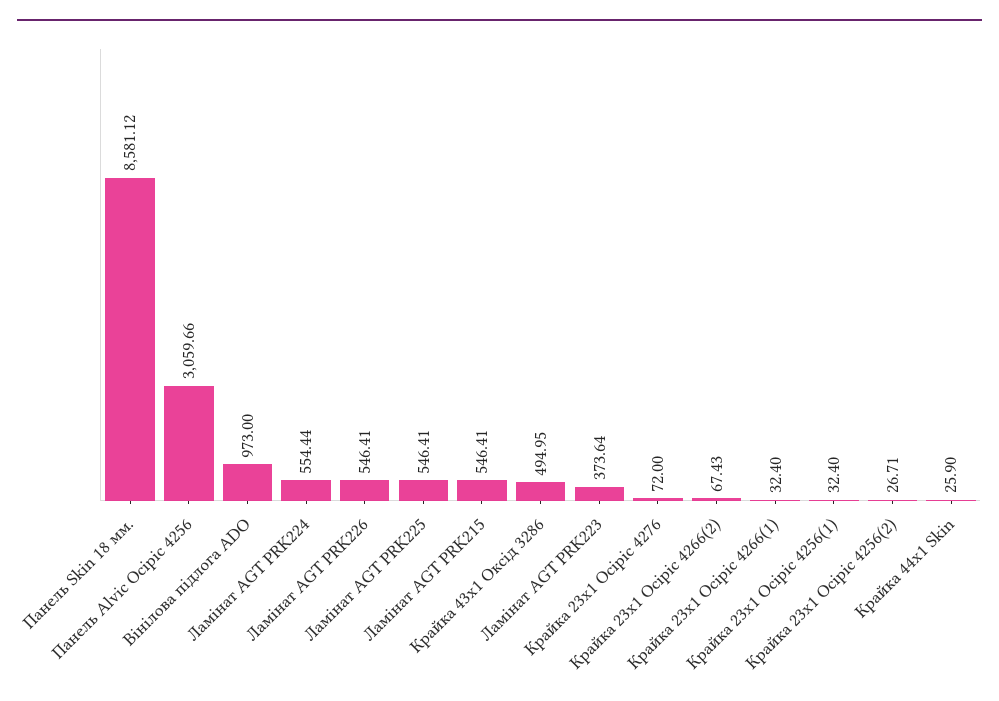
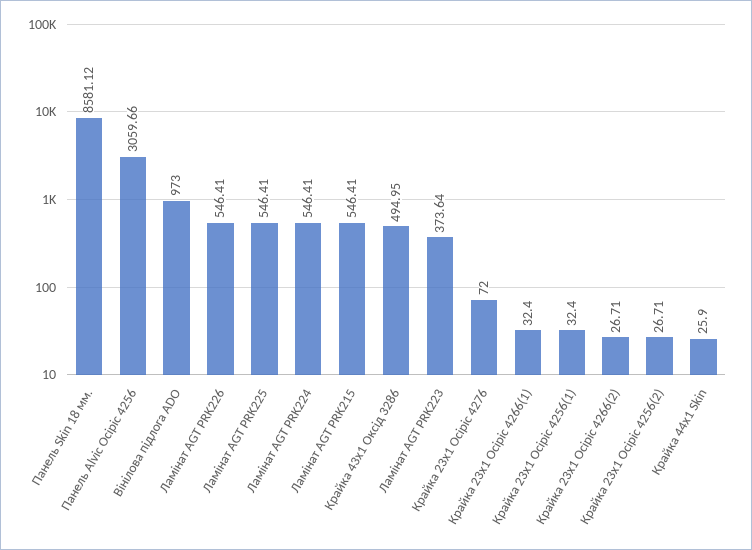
Ламінат AGT PRK224: 554.44 -> 546.41
Крайка 23x1 Осіріс 4266(2): 67.43 -> 26.71

